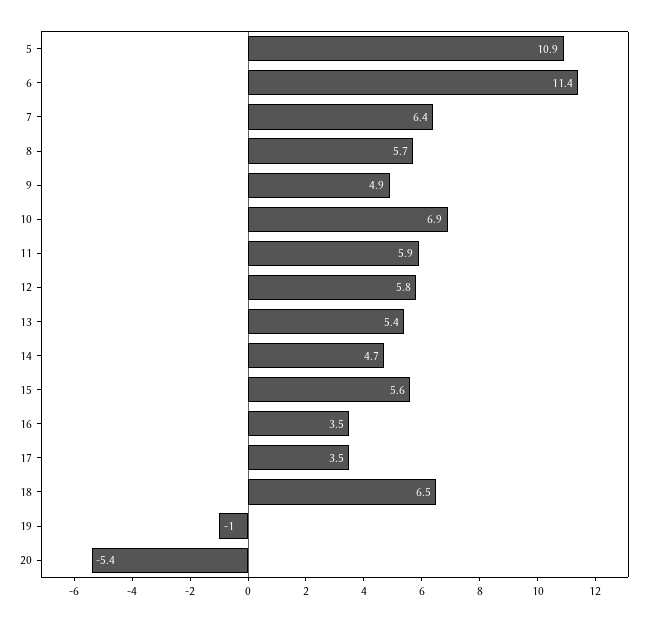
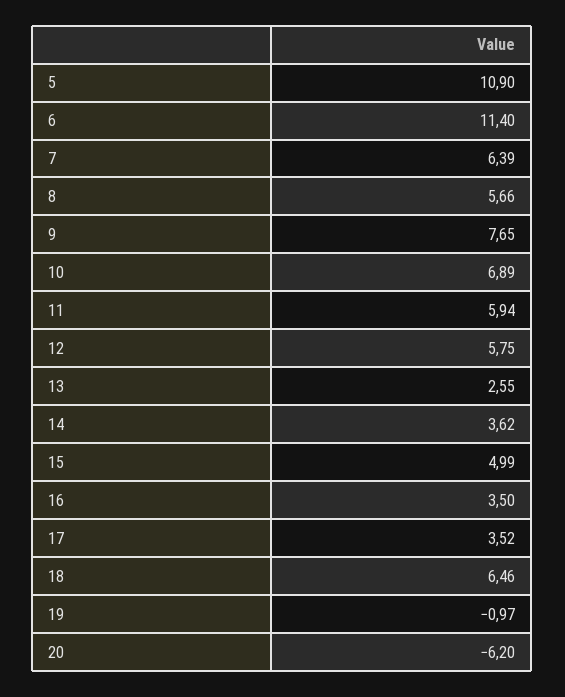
9: 4.9 -> 7.65
13: 5.4 -> 2.55
14: 4.7 -> 3.62
15: 5.6 -> 4.99
20: -5.4 -> -6.2

